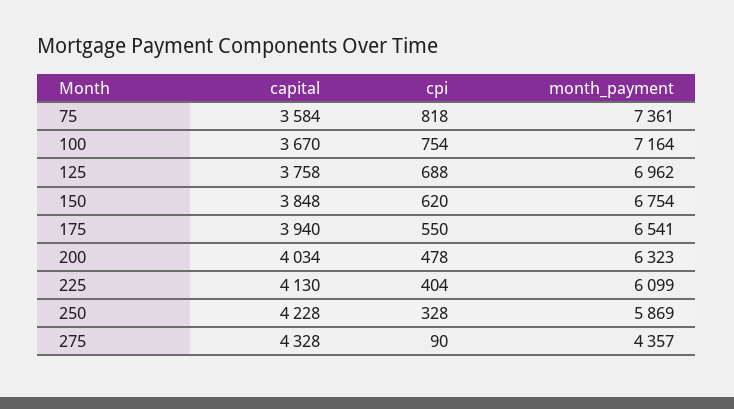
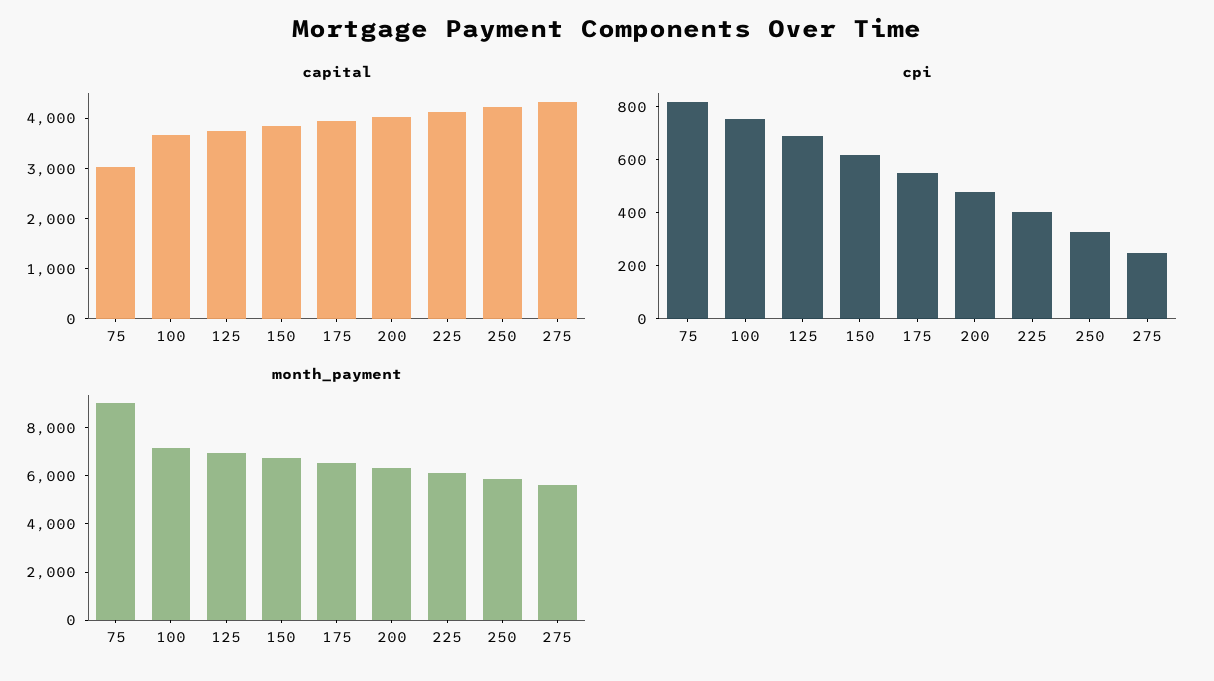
capital, 75: 3584 -> 3000
month_payment, 75: 7361 -> 9000
cpi, 275: 90 -> 250
month_payment, 275: 4357 -> 5500

